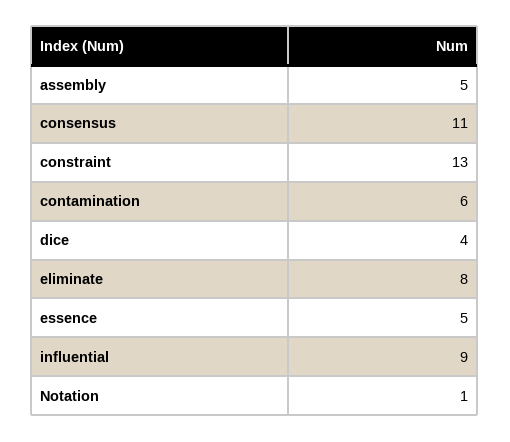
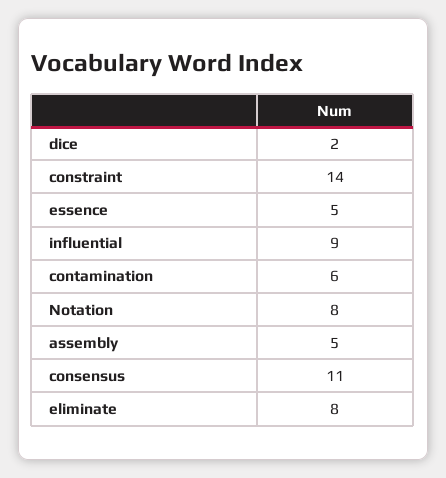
constraint: 13 -> 14
dice: 4 -> 2
Notation: 1 -> 8

